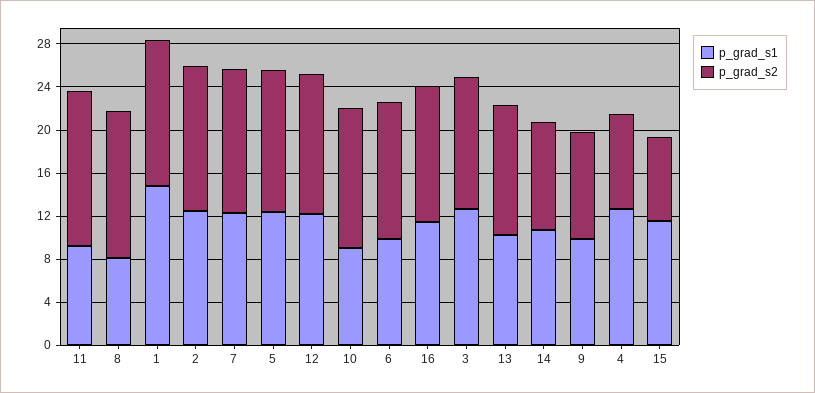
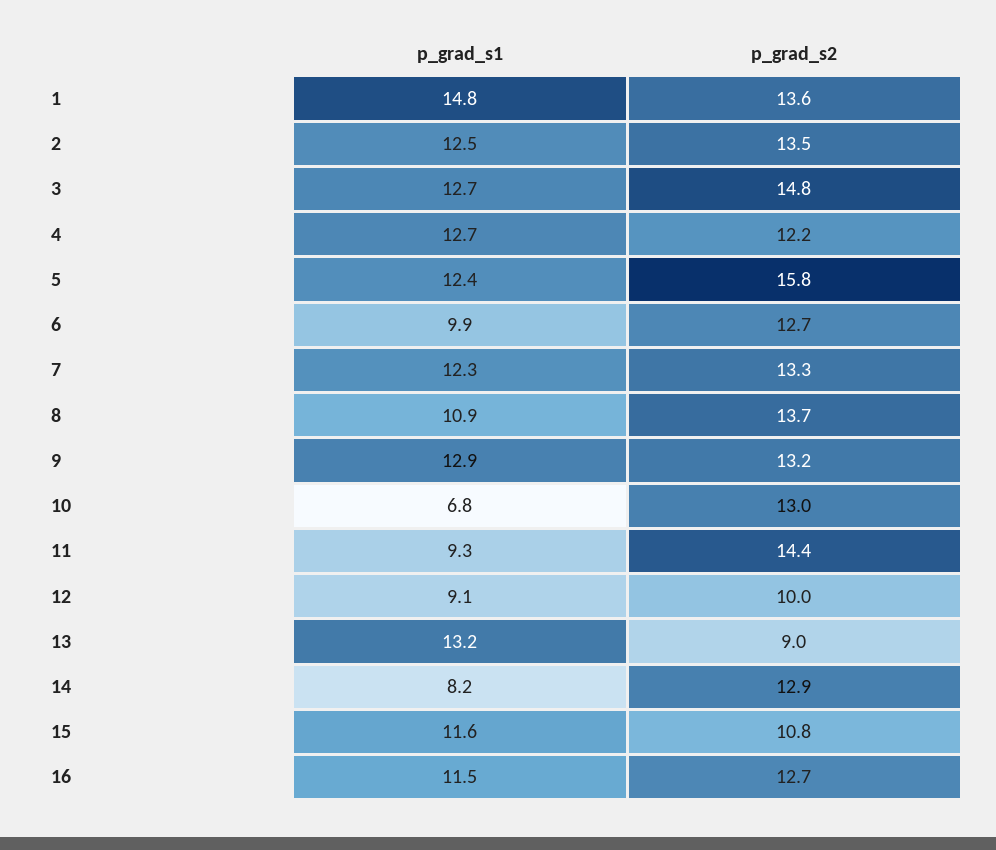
p_grad_s1, 8: 8 -> 10.9
p_grad_s2, 5: 13 -> 15.8
p_grad_s1, 12: 12 -> 9.1
p_grad_s2, 12: 13 -> 10
p_grad_s1, 10: 9 -> 6.8
p_grad_s2, 3: 12 -> 14.8
p_grad_s1, 13: 10 -> 13.2
p_grad_s2, 13: 12 -> 9
p_grad_s1, 14: 11 -> 8.2
p_grad_s2, 14: 10 -> 12.9
p_grad_s1, 9: 10 -> 12.9
p_grad_s2, 9: 10 -> 13.2
p_grad_s2, 4: 9 -> 12.2
p_grad_s2, 15: 8 -> 10.8

